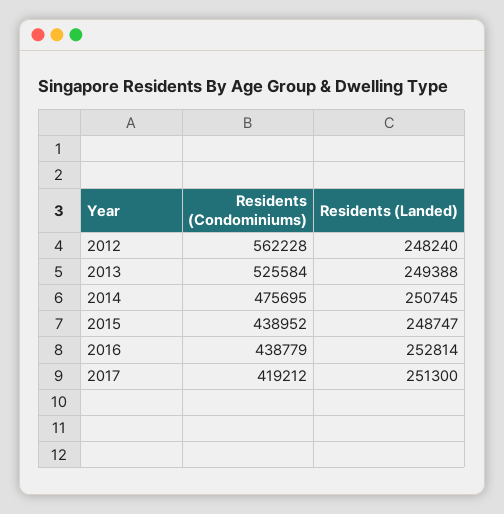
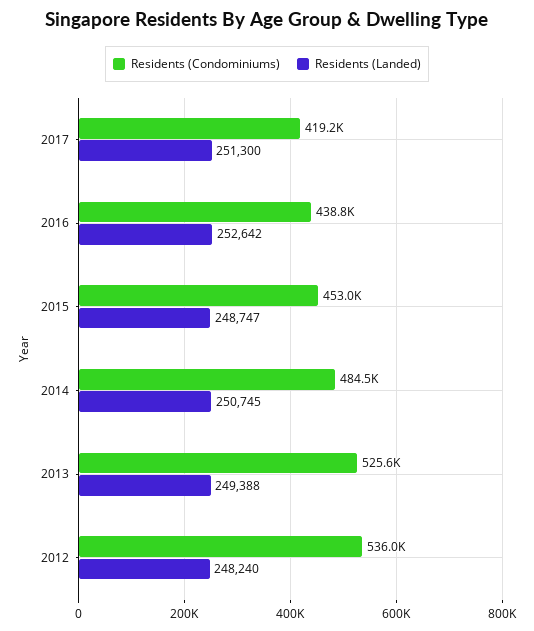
Residents (Condominiums), 2012: 562228 -> 536000
Residents (Condominiums), 2014: 475695 -> 484500
Residents (Condominiums), 2015: 438952 -> 453000
Residents (Landed), 2016: 252814 -> 252642

